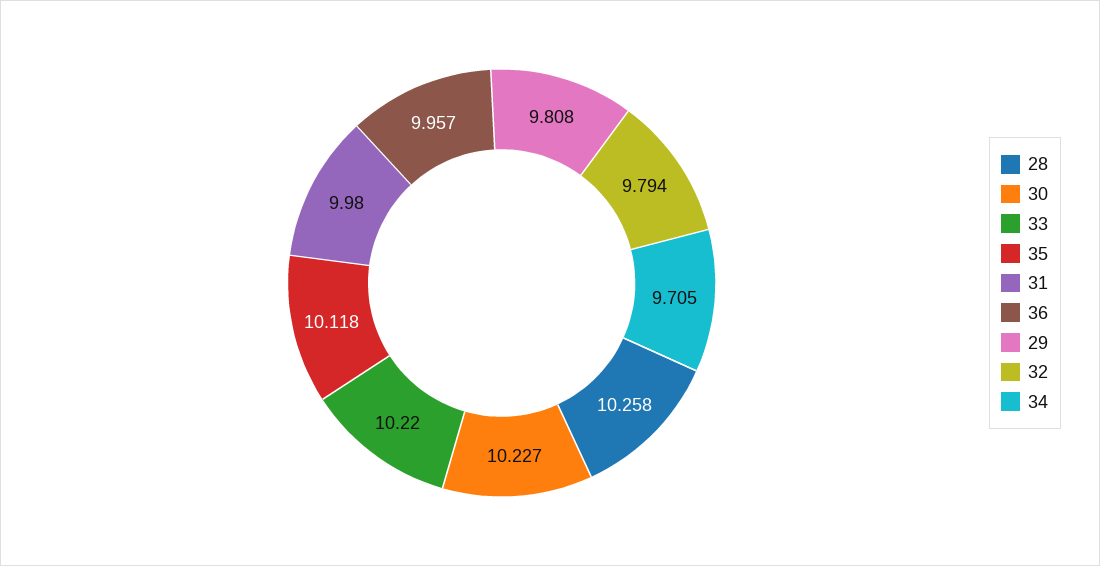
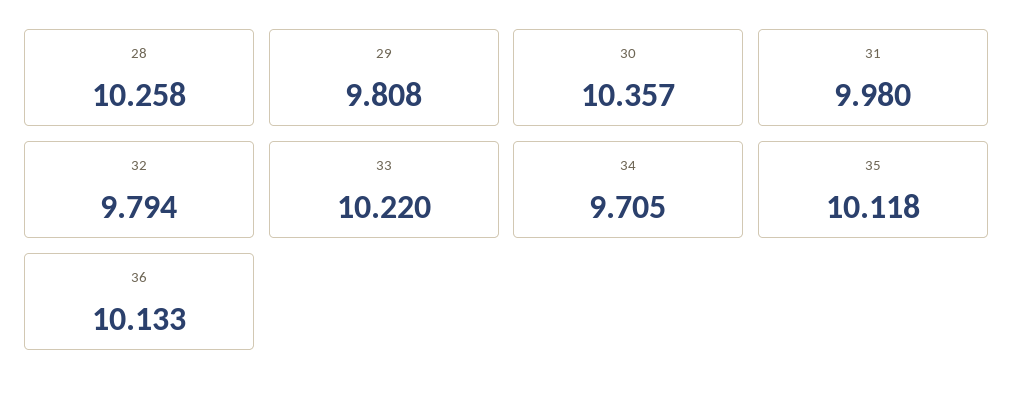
30: 10.227 -> 10.357
36: 9.957 -> 10.133

